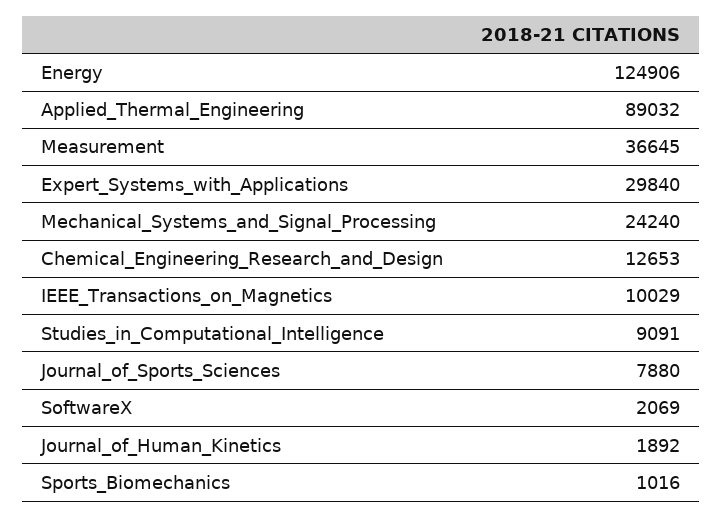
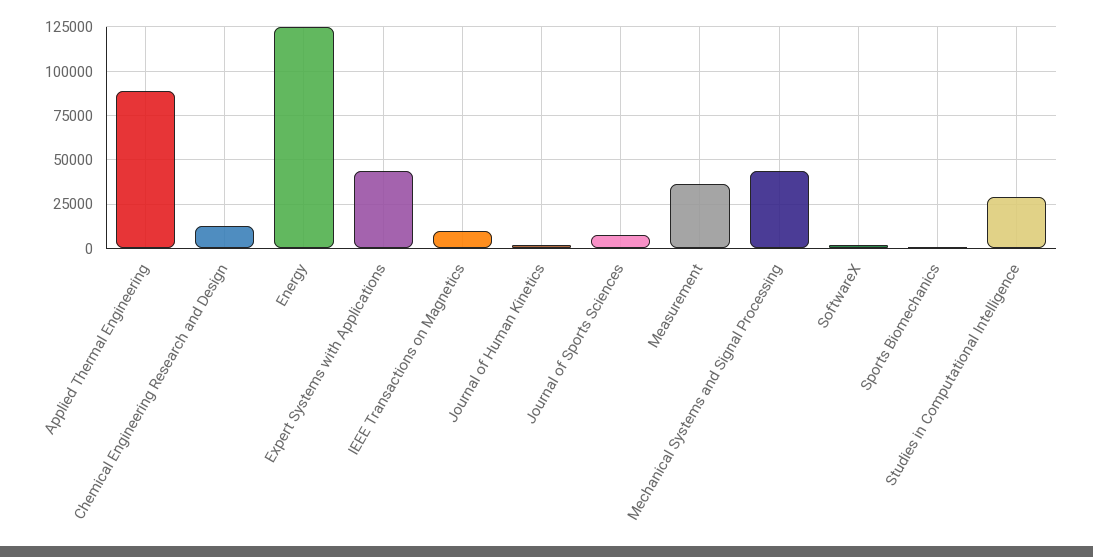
Expert_Systems_with_Applications: 29840 -> 45000
Mechanical_Systems_and_Signal_Processing: 24240 -> 45000
Studies_in_Computational_Intelligence: 9091 -> 30000

